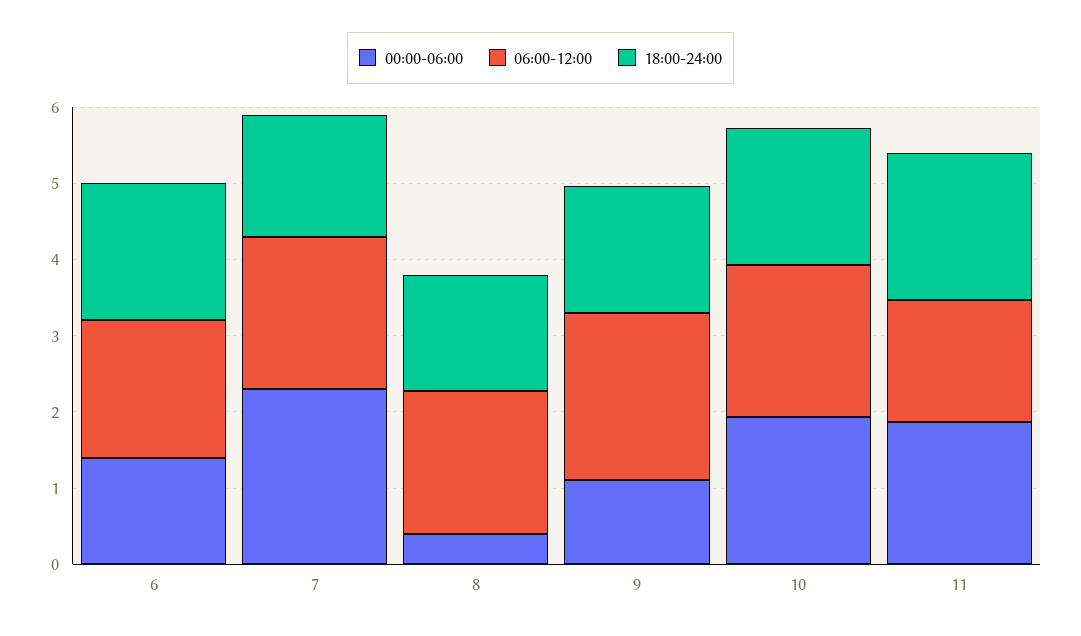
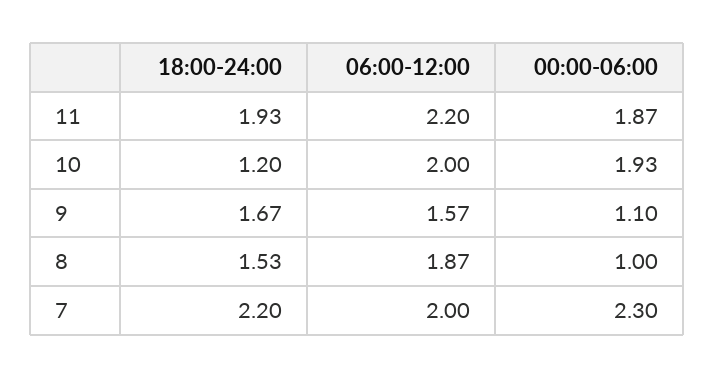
00:00-06:00, 6: 1.4 -> none
06:00-12:00, 6: 1.8 -> none
18:00-24:00, 6: 1.8 -> none
18:00-24:00, 7: 1.6 -> 2.2
00:00-06:00, 8: 0.4 -> 1
06:00-12:00, 9: 2.2 -> 1.57
18:00-24:00, 10: 1.8 -> 1.2
06:00-12:00, 11: 1.6 -> 2.2

